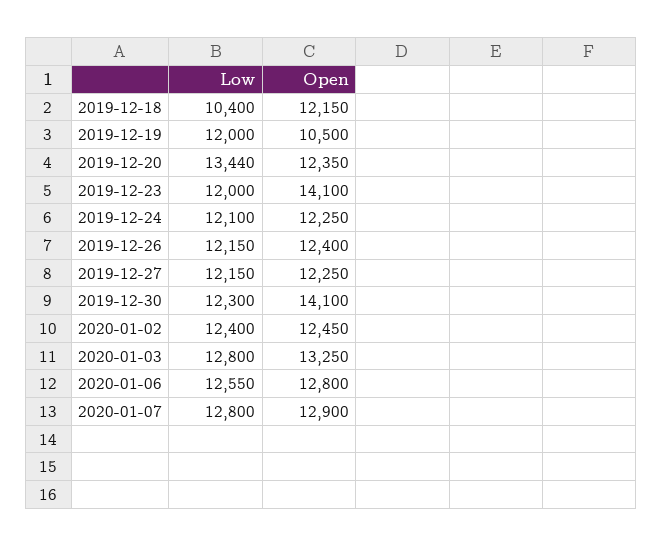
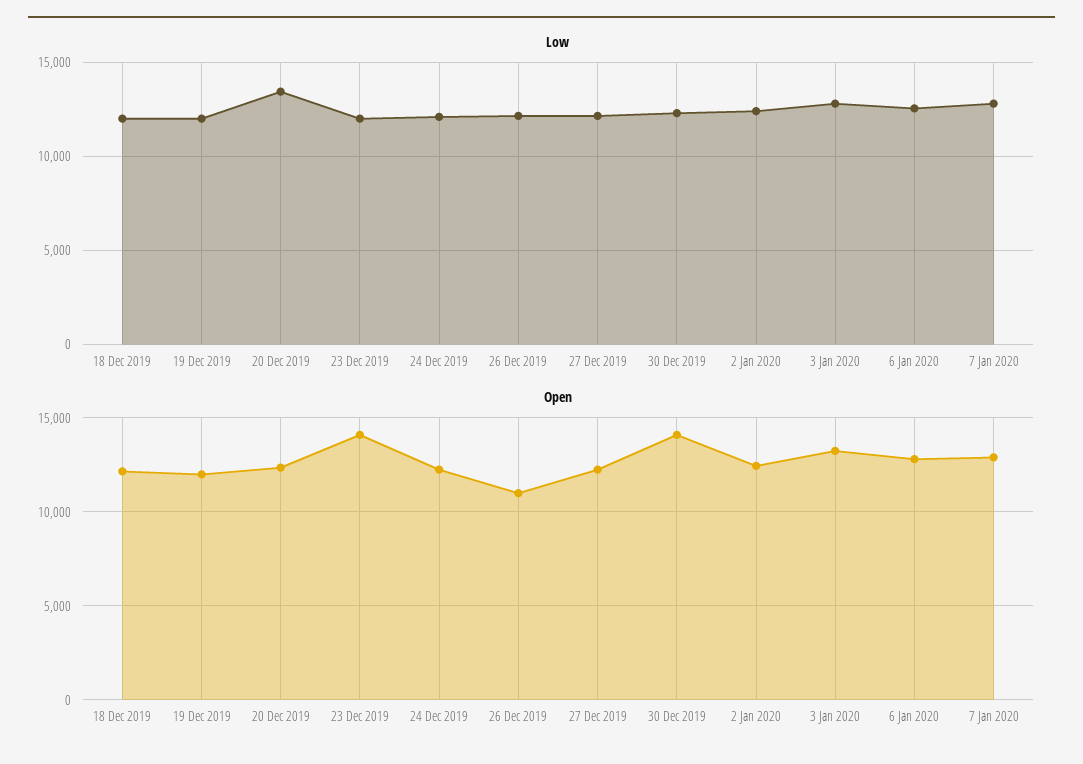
Low, 2019-12-18: 10400 -> 12000
Open, 2019-12-19: 10500 -> 12000
Open, 2019-12-26: 12400 -> 11000

